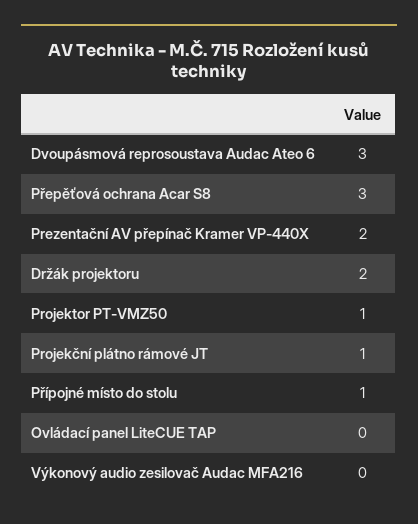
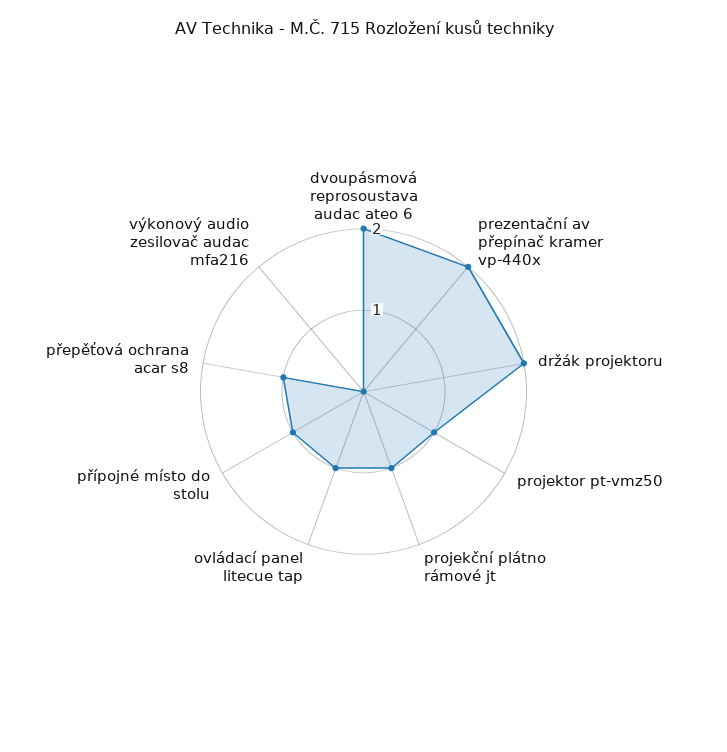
Dvoupásmová reprosoustava Audac Ateo 6: 3 -> 2
Přepěťová ochrana Acar S8: 3 -> 1
Ovládací panel LiteCUE TAP: 0 -> 1

